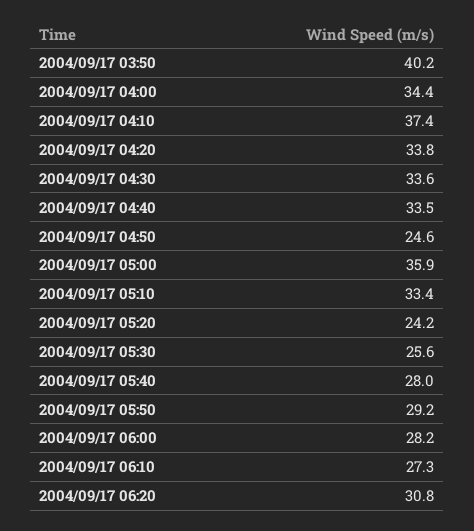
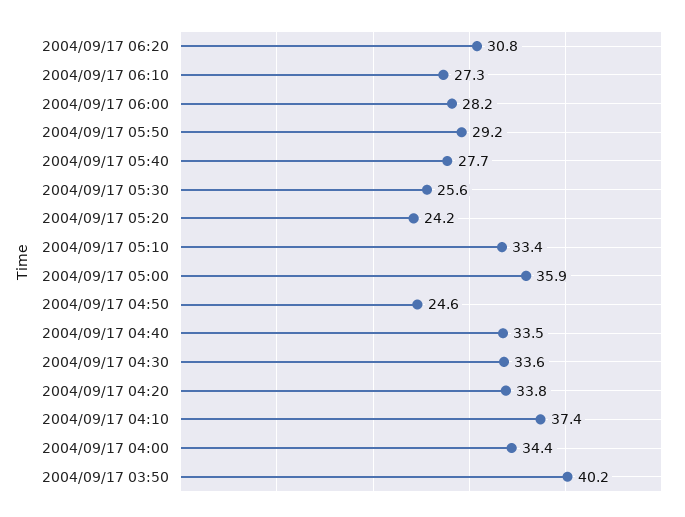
2004/09/17 05:40: 28 -> 27.7

